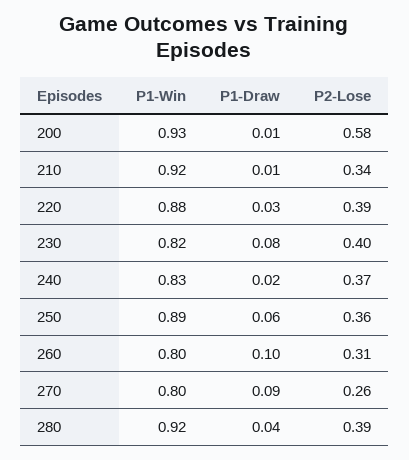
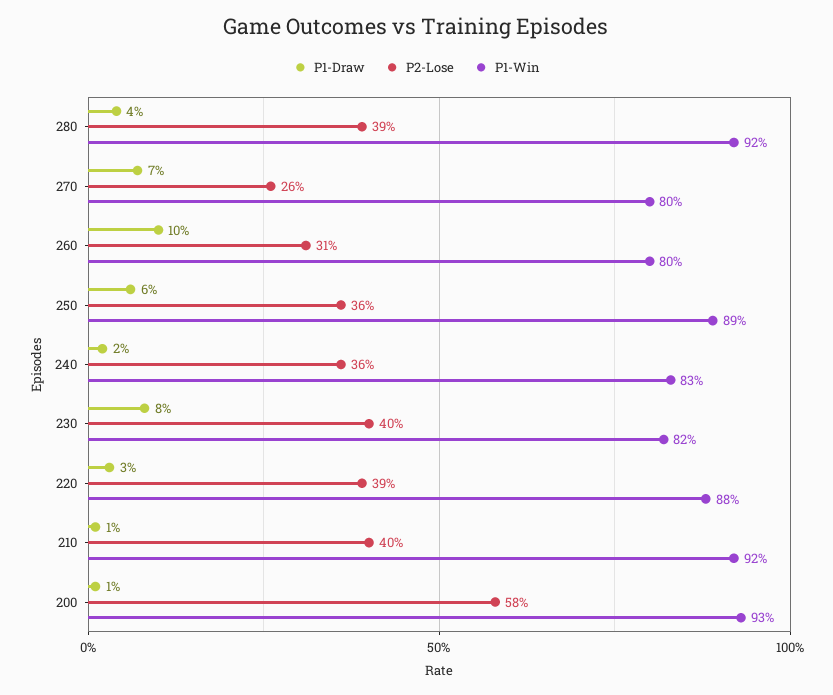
P2-Lose, 210: 0.34 -> 0.4
P2-Lose, 240: 0.37 -> 0.36
P1-Draw, 270: 0.09 -> 0.07

